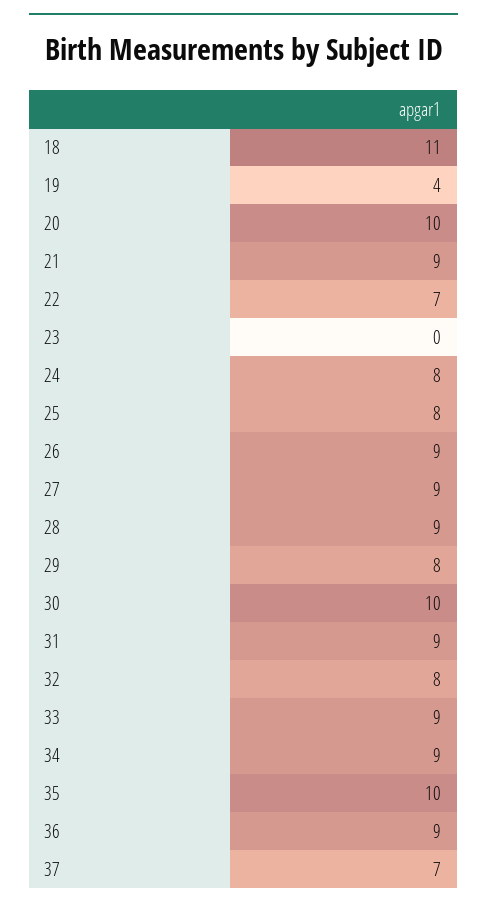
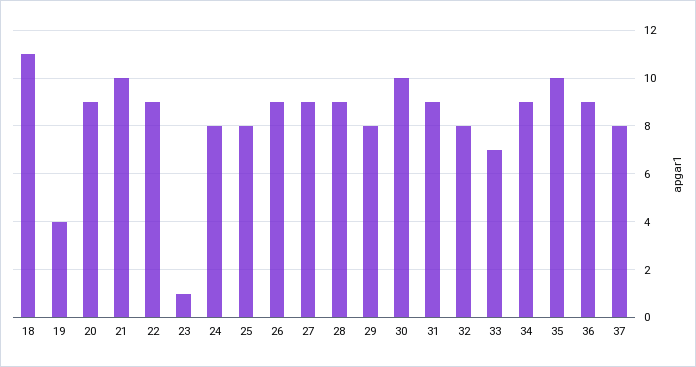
20: 10 -> 9
21: 9 -> 10
22: 7 -> 9
23: 0 -> 1
33: 9 -> 7
37: 7 -> 8

